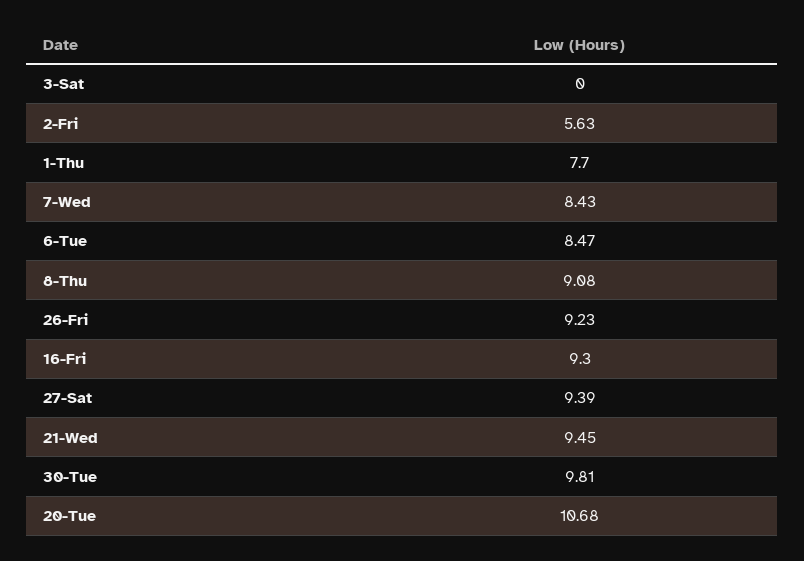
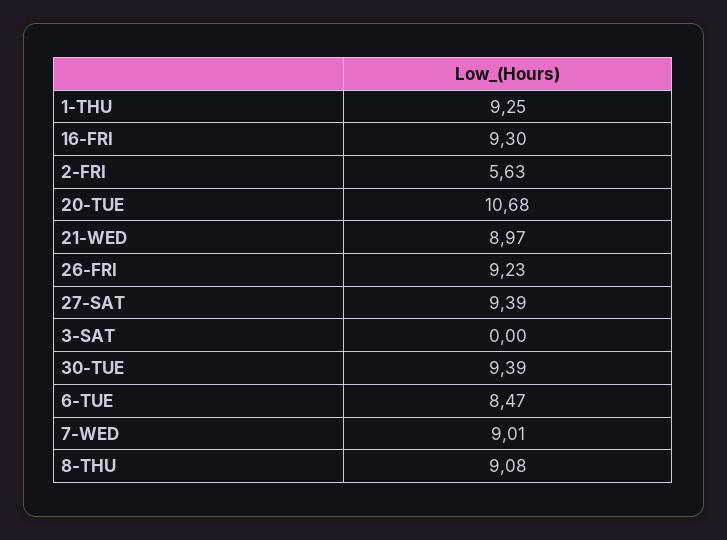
1-Thu: 7.7 -> 9.25
7-Wed: 8.43 -> 9.01
21-Wed: 9.45 -> 8.97
30-Tue: 9.81 -> 9.39

